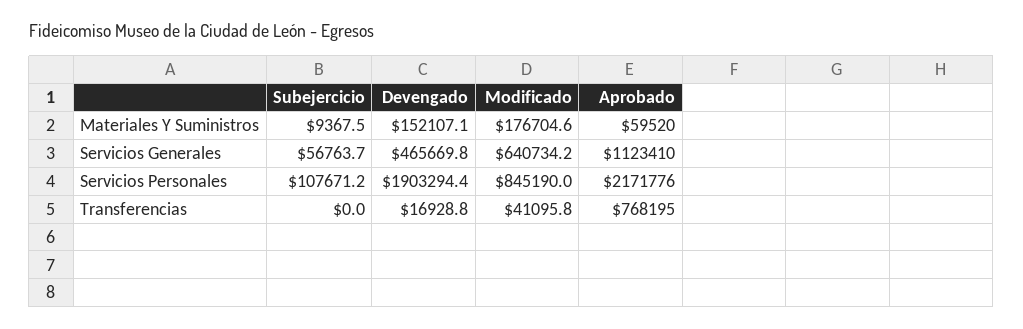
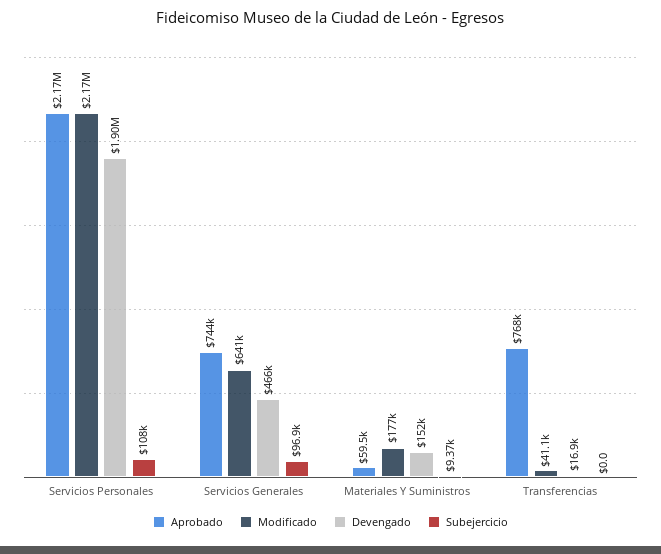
Subejercicio, Servicios Generales: 56763.7 -> 96900
Aprobado, Servicios Generales: 1123410 -> 744000
Modificado, Servicios Personales: 845190 -> 2170000

